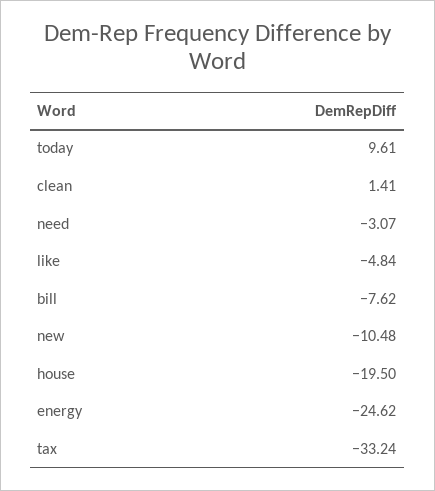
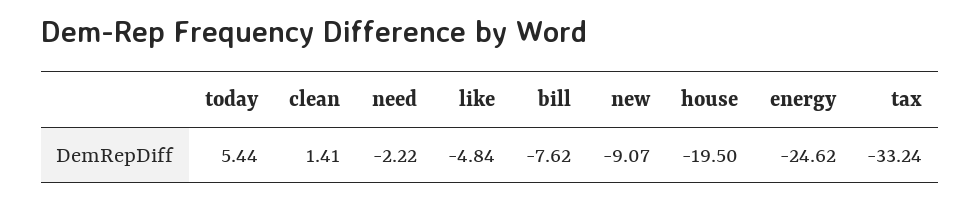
today: 9.61 -> 5.44
need: -3.07 -> -2.22
new: -10.48 -> -9.07

